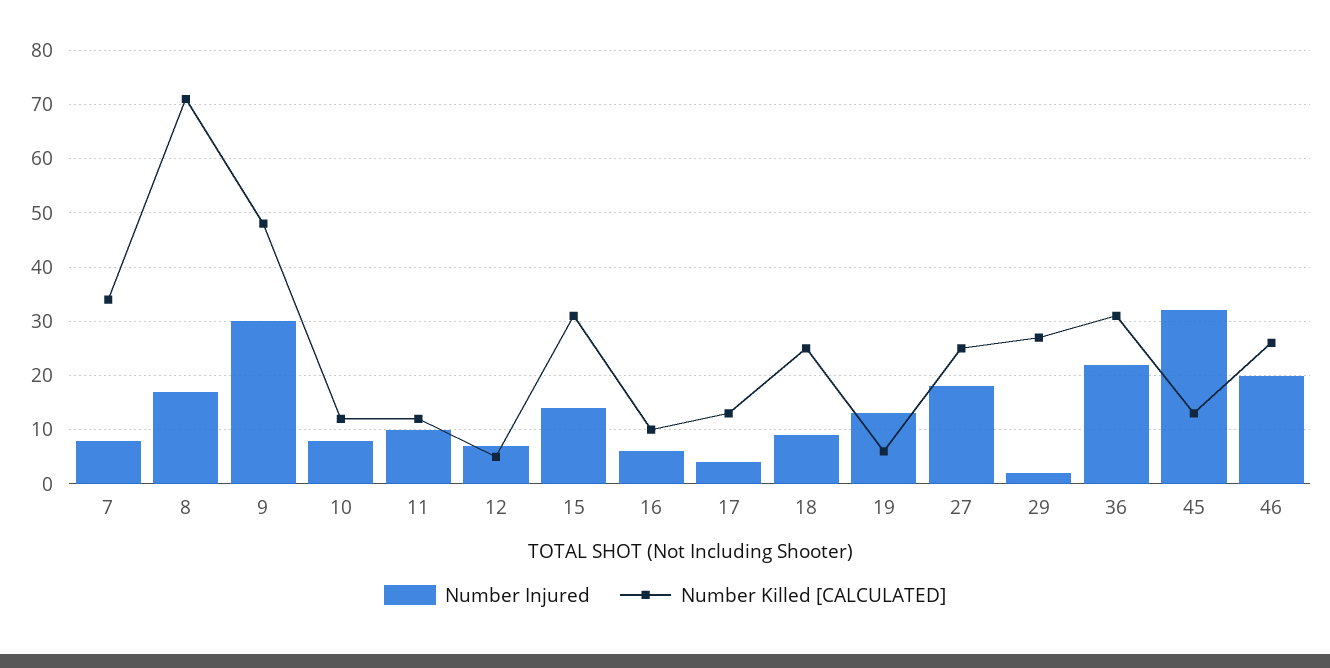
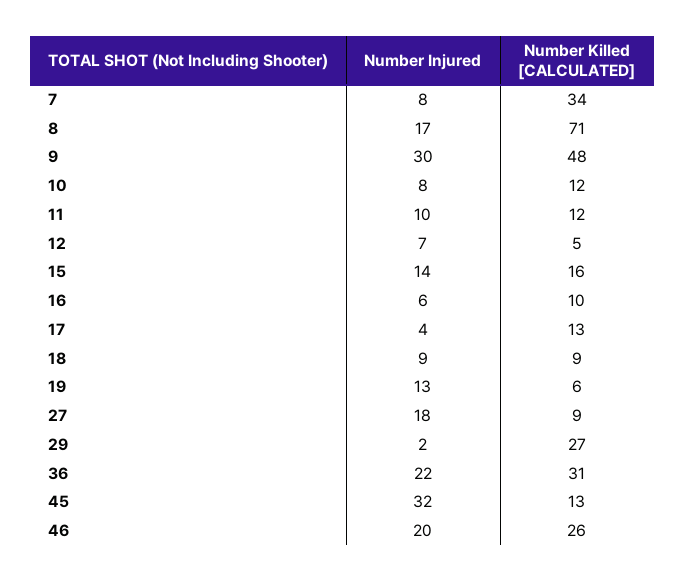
Number Killed [CALCULATED], 15: 30 -> 16
Number Killed [CALCULATED], 18: 25 -> 9
Number Killed [CALCULATED], 27: 25 -> 9

